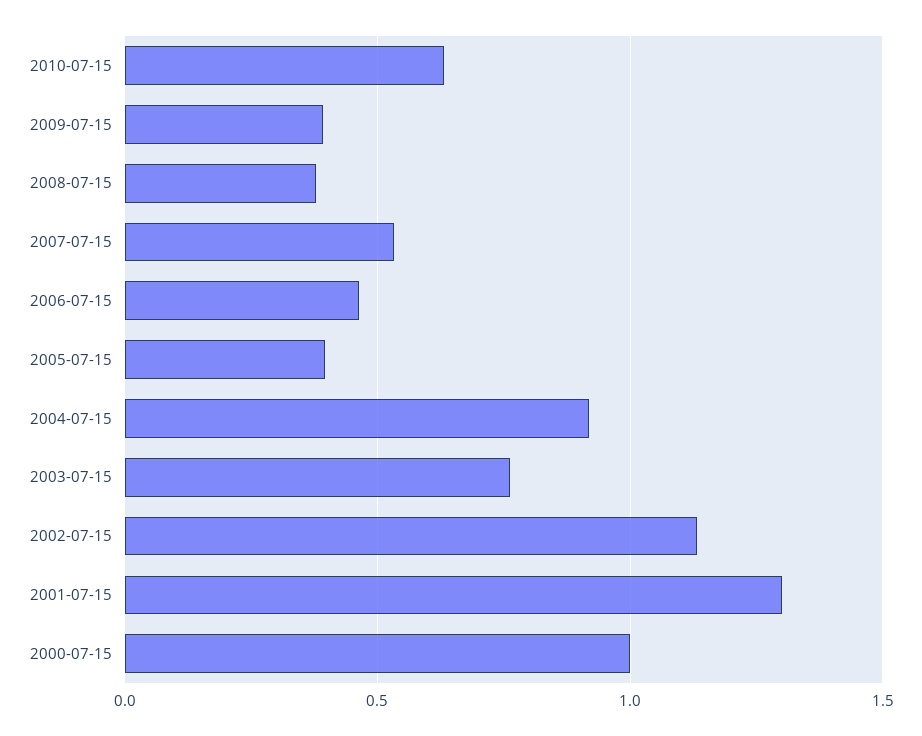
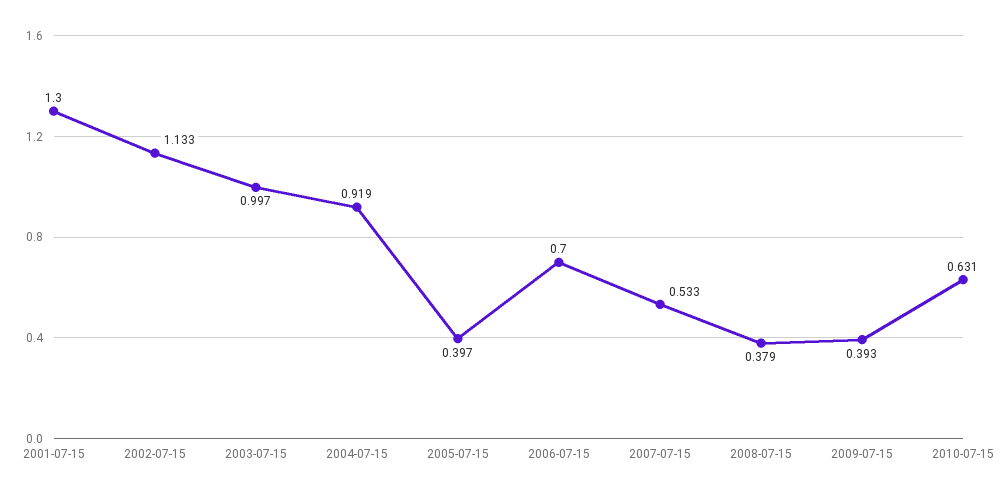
2006-07-15: 0.45 -> 0.7
2003-07-15: 0.75 -> 0.997
2000-07-15: 1 -> none

